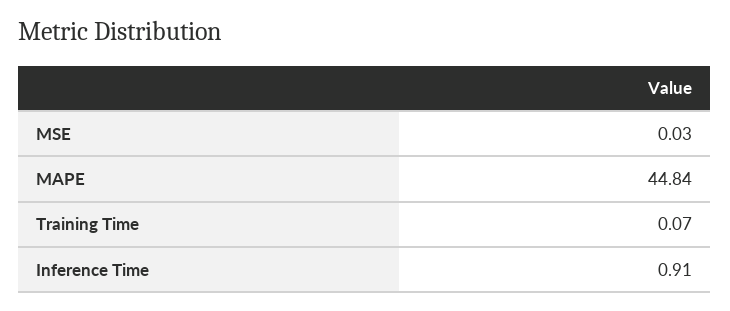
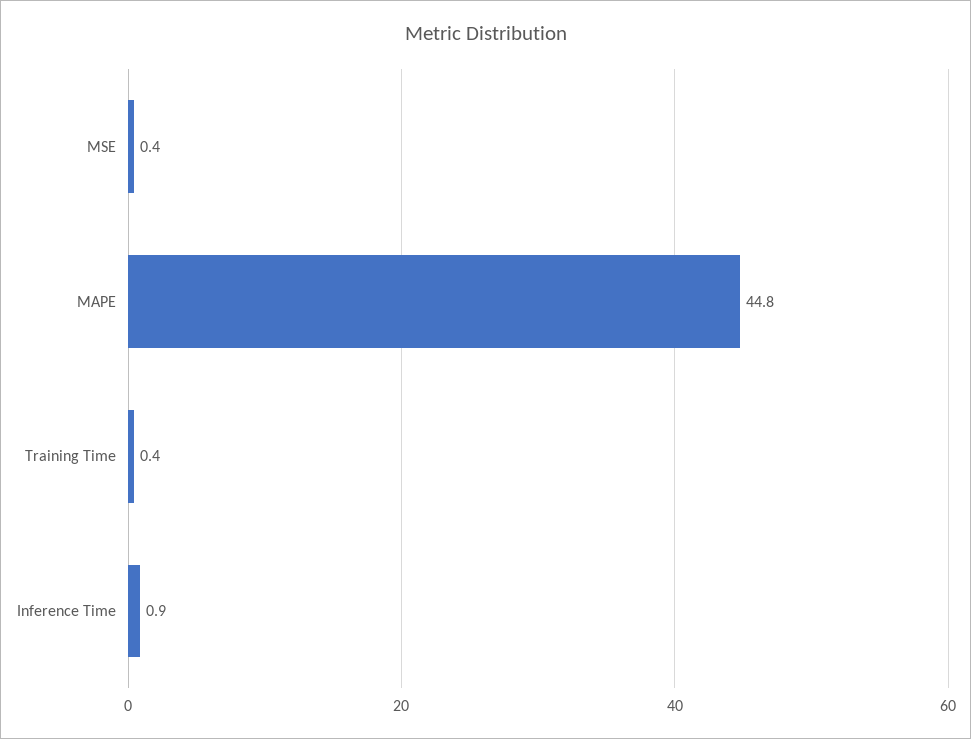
MSE: 0.03 -> 0.4
Training Time: 0.07 -> 0.4

